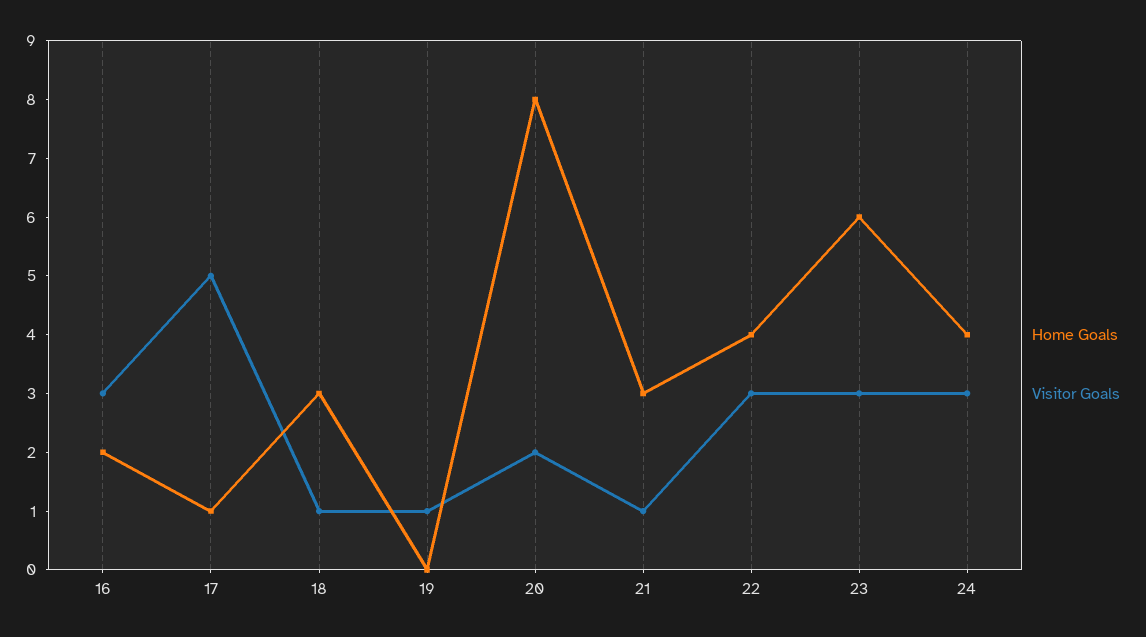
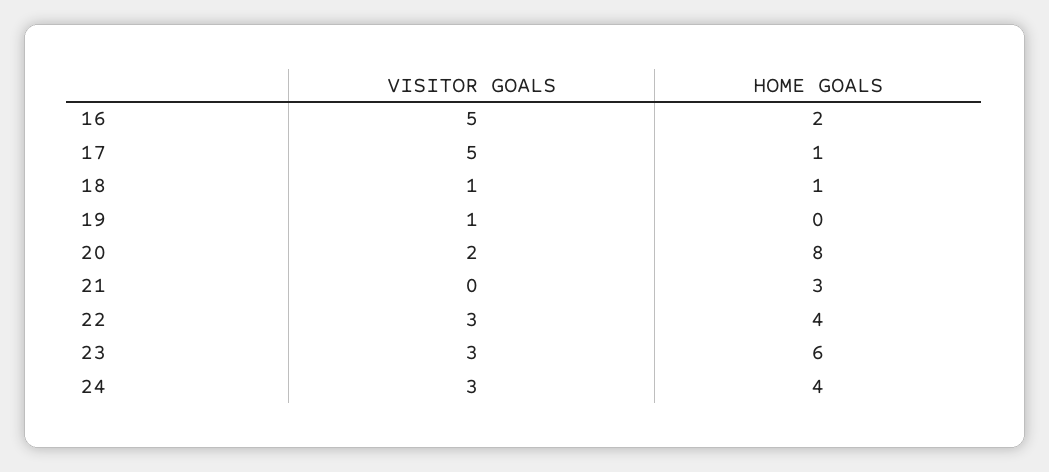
Visitor Goals, 16: 3 -> 5
Home Goals, 18: 3 -> 1
Visitor Goals, 21: 1 -> 0

